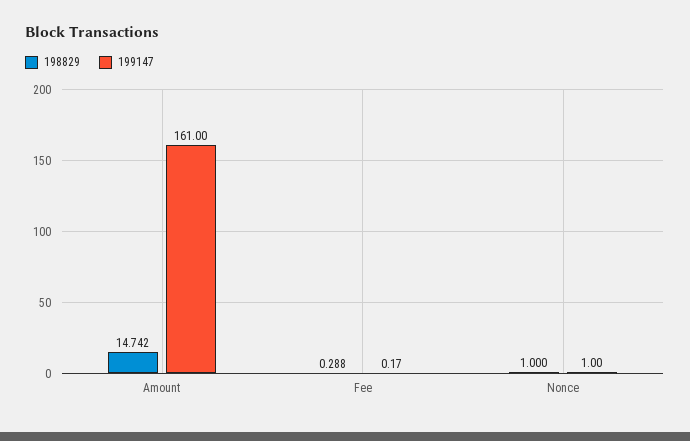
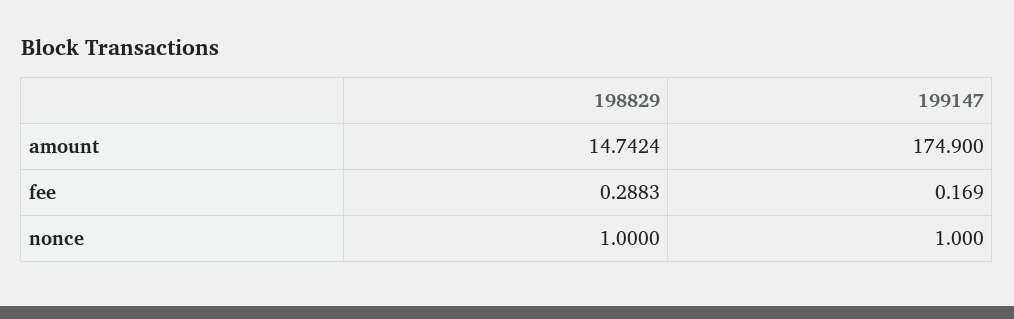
199147, Amount: 161 -> 174.9

